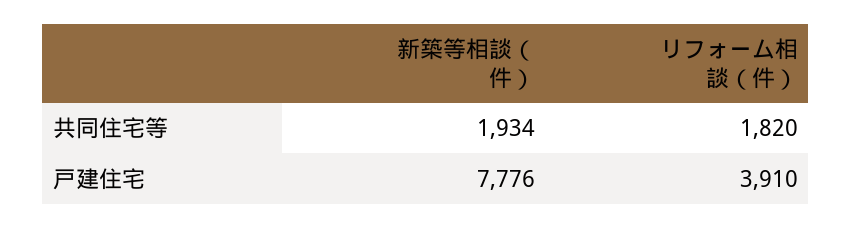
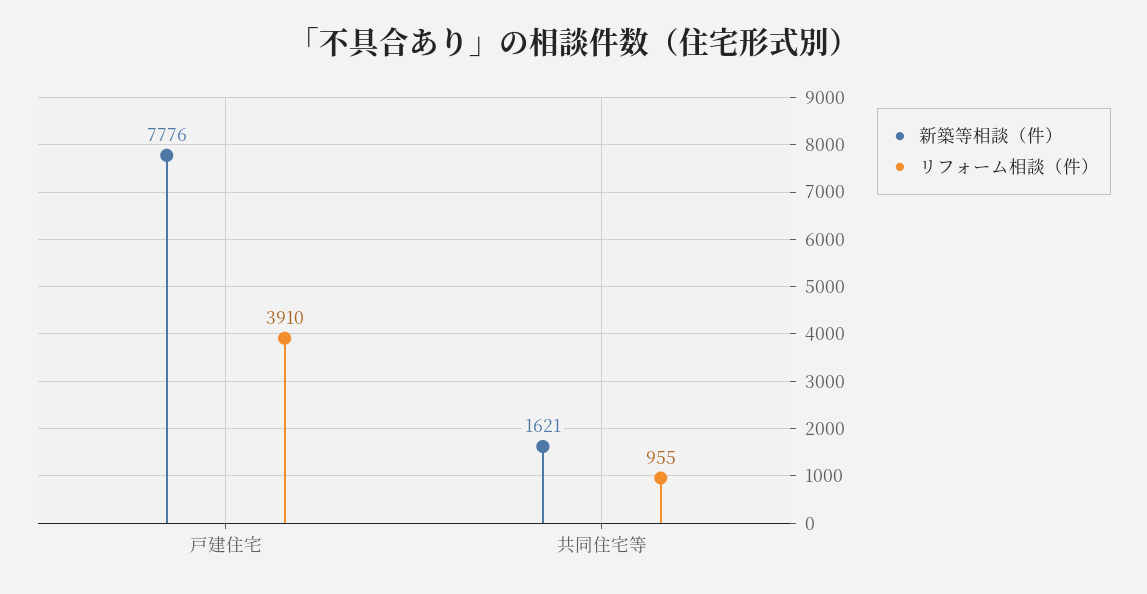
新築等相談（件）, 共同住宅等: 1934 -> 1621
リフォーム相談（件）, 共同住宅等: 1820 -> 955

